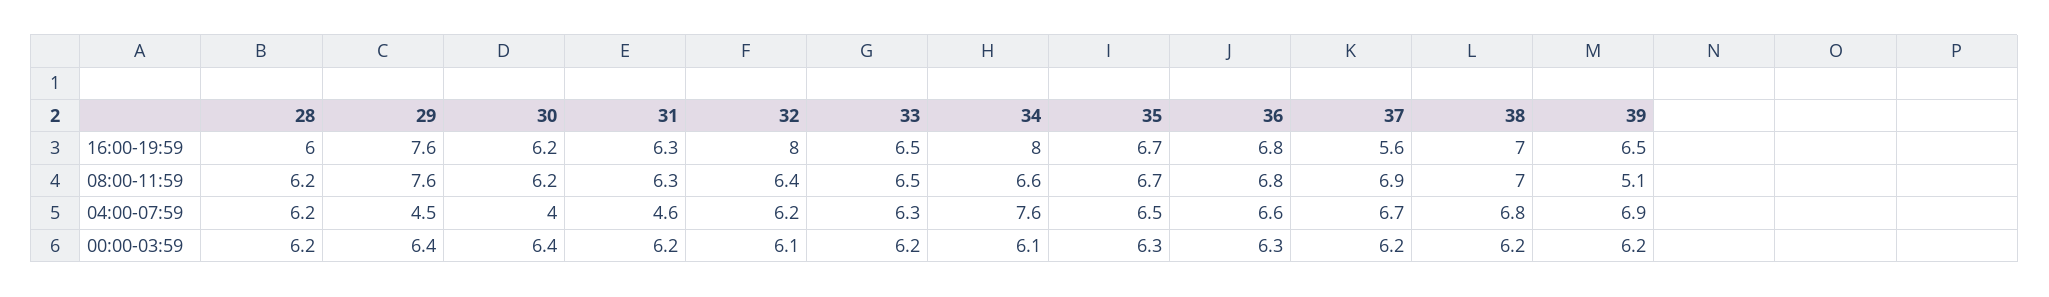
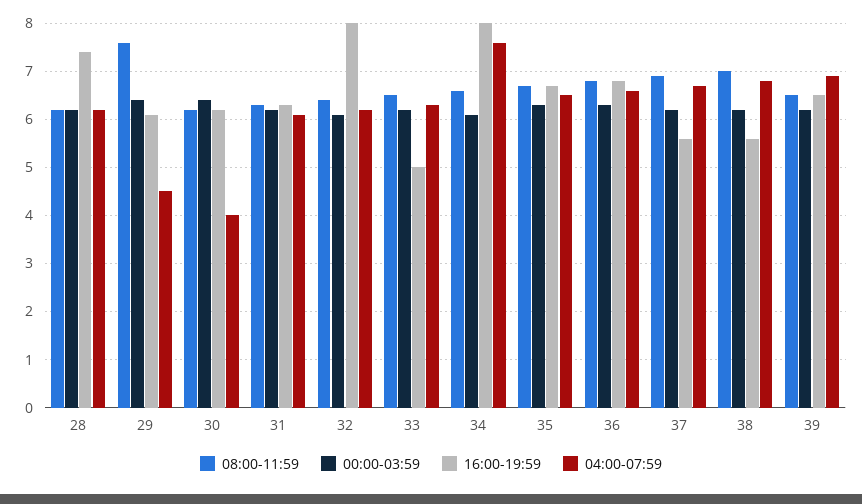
16:00-19:59, 28: 6 -> 7.5
16:00-19:59, 29: 7.6 -> 6
16:00-19:59, 33: 6.5 -> 5
16:00-19:59, 38: 7 -> 5.5
08:00-11:59, 39: 5.1 -> 6.5
04:00-07:59, 31: 4.6 -> 6

